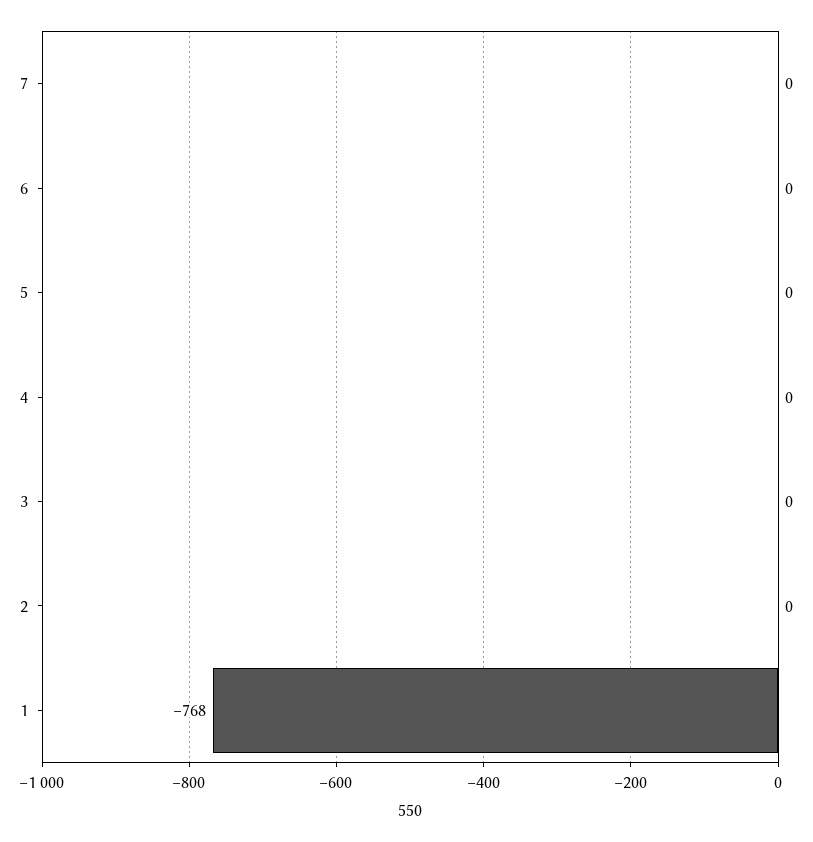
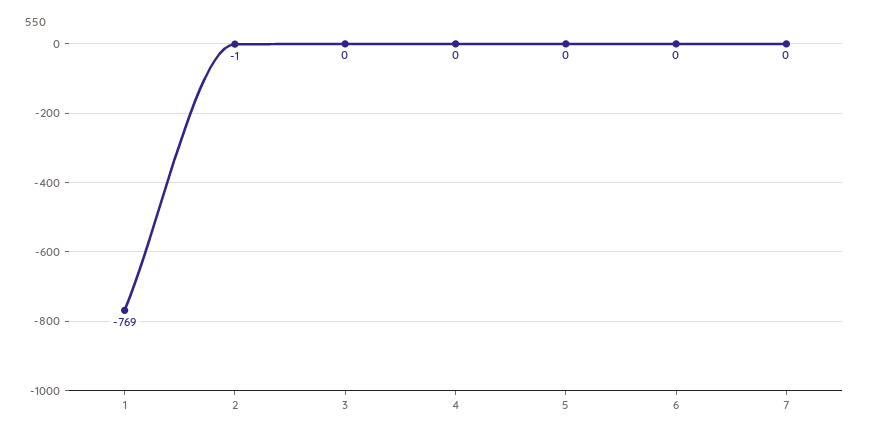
2: 0 -> -1
1: -768 -> -769

